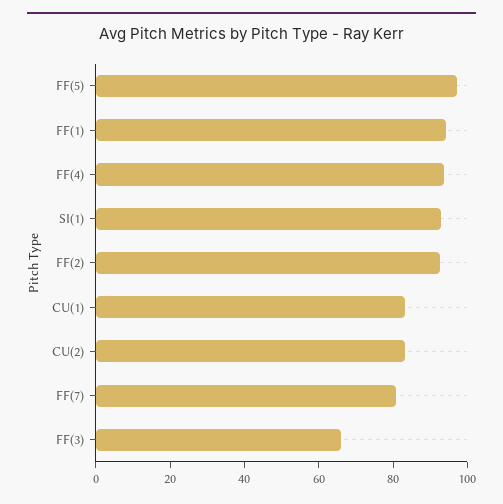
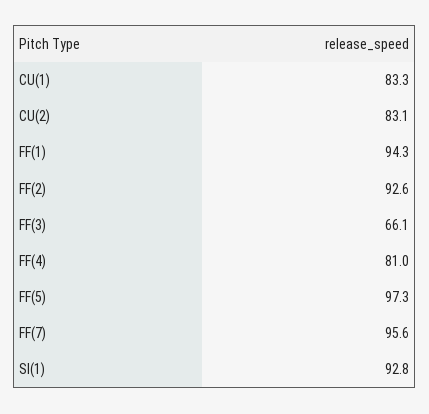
FF(4): 95 -> 81
FF(7): 80 -> 95.6

